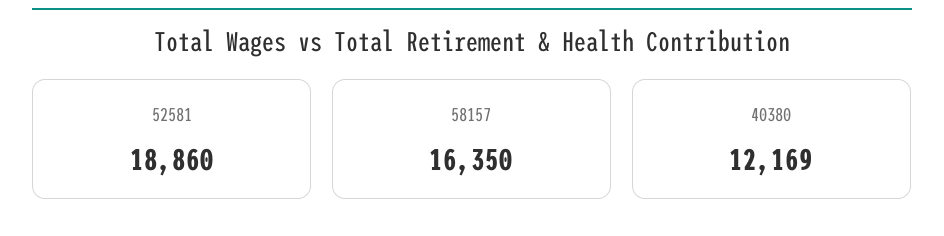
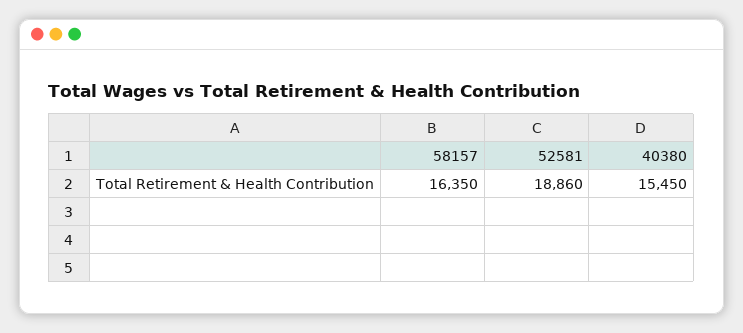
40380: 12169 -> 15450

